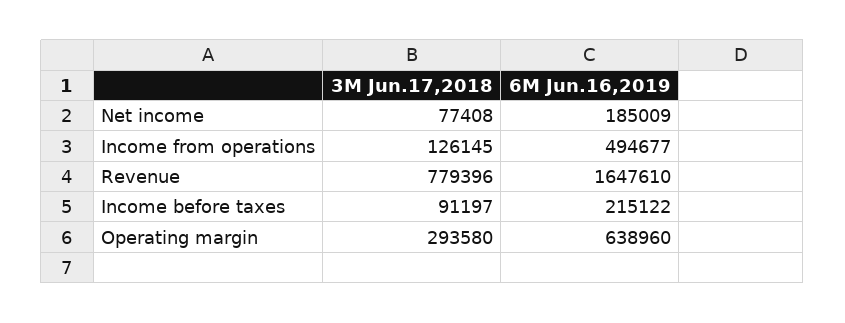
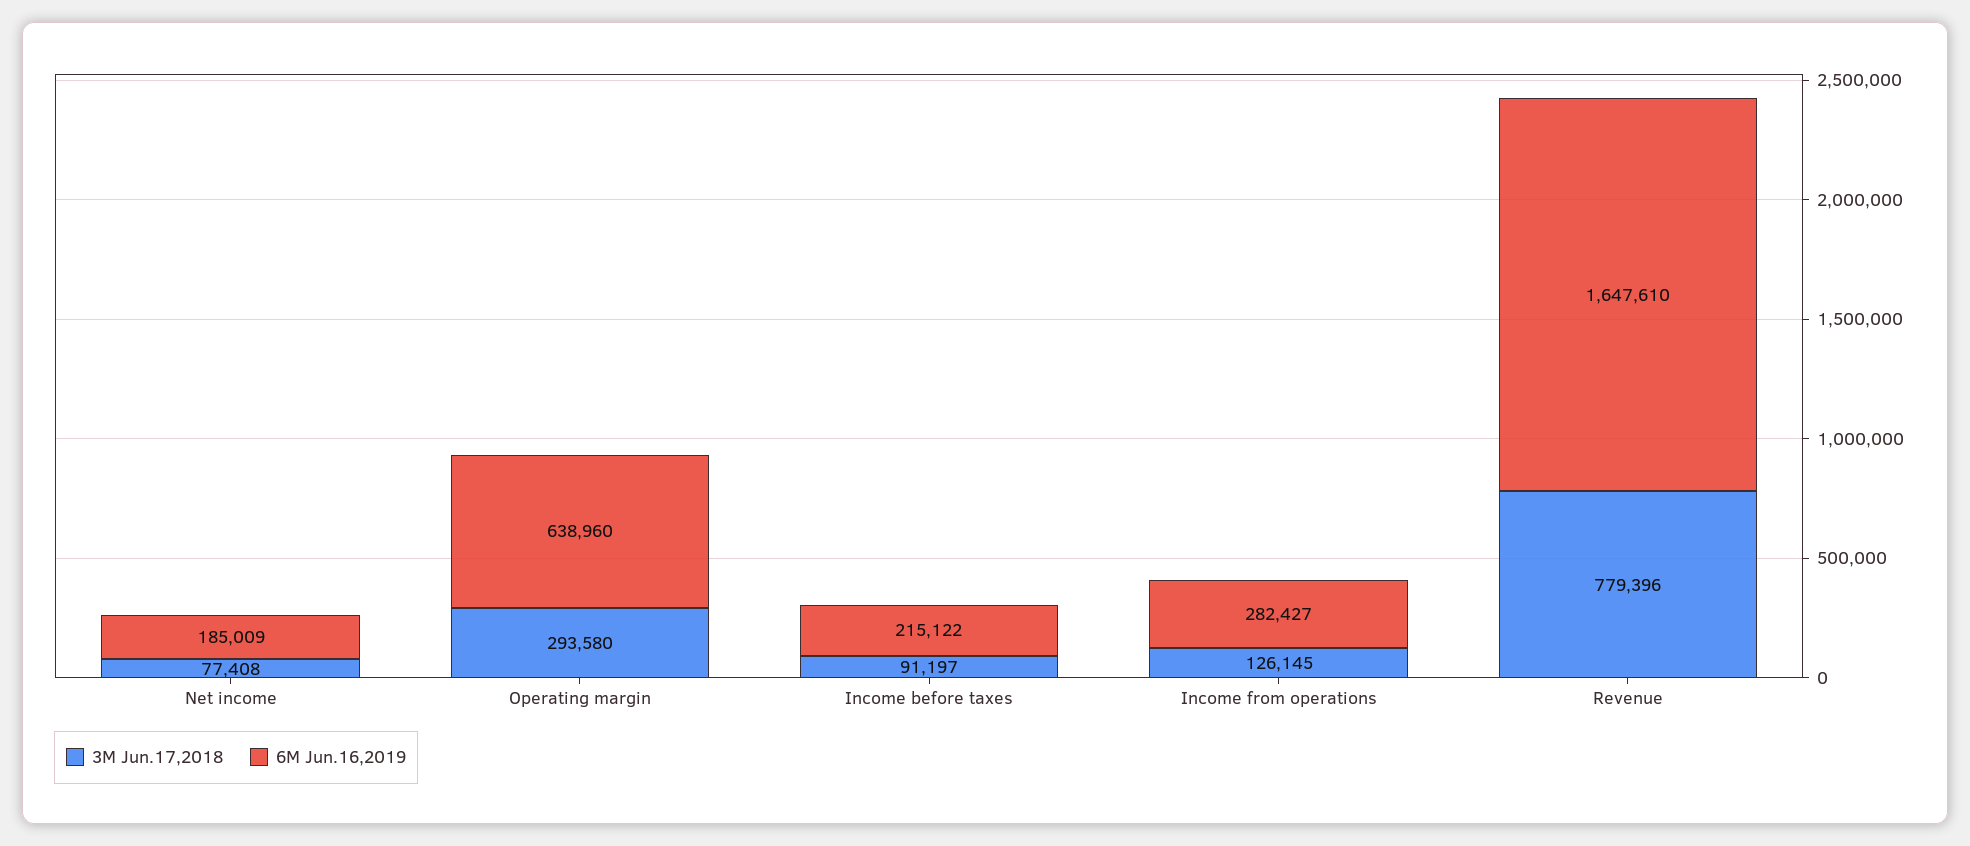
6M Jun.16,2019, Income from operations: 494677 -> 282427

